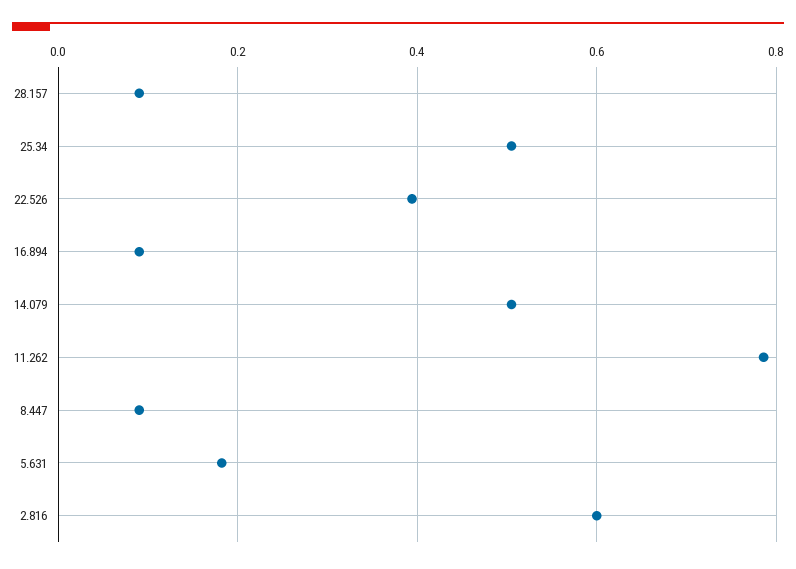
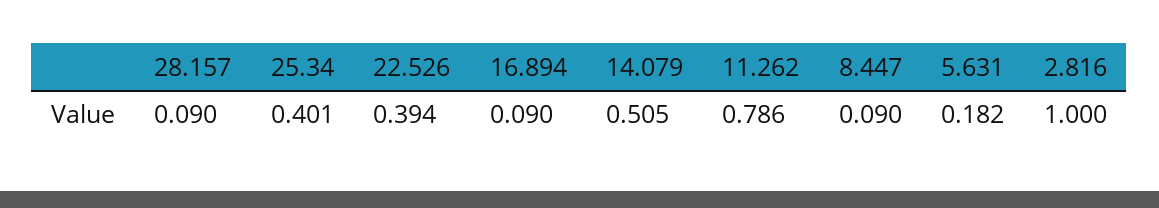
25.34: 0.5 -> 0.401
2.816: 0.6 -> 1

